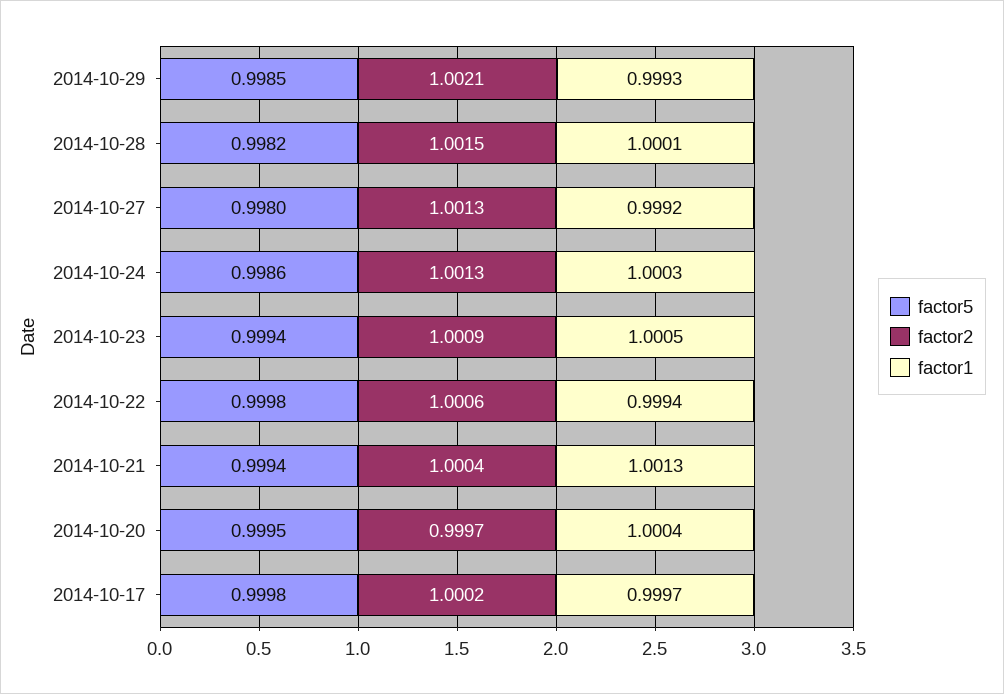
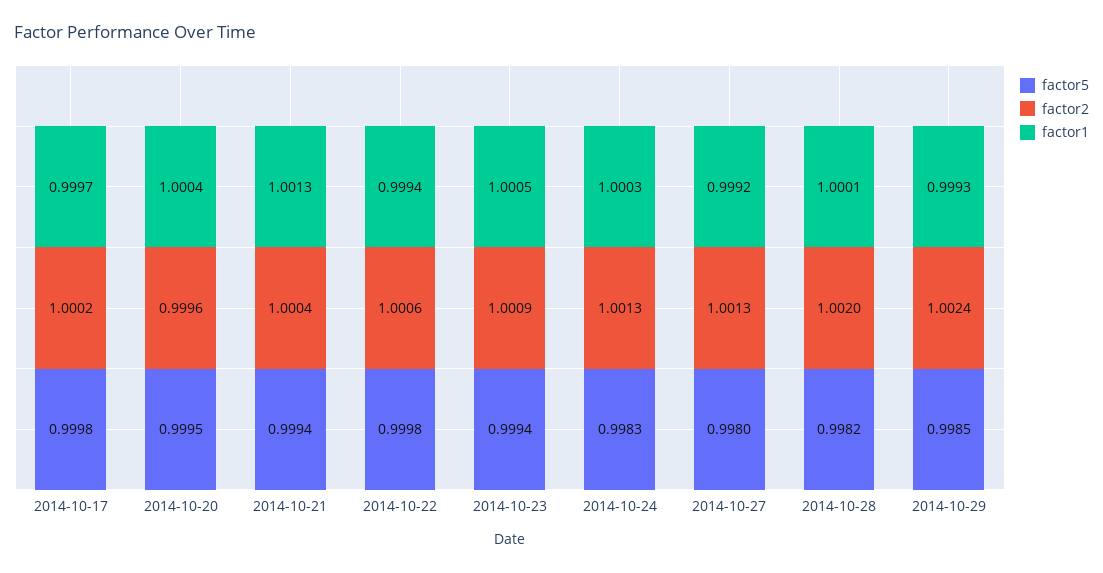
factor2, 2014-10-29: 1.0021 -> 1.0024
factor2, 2014-10-28: 1.0015 -> 1.002
factor5, 2014-10-24: 0.9986 -> 0.9983
factor2, 2014-10-20: 0.9997 -> 0.9996

